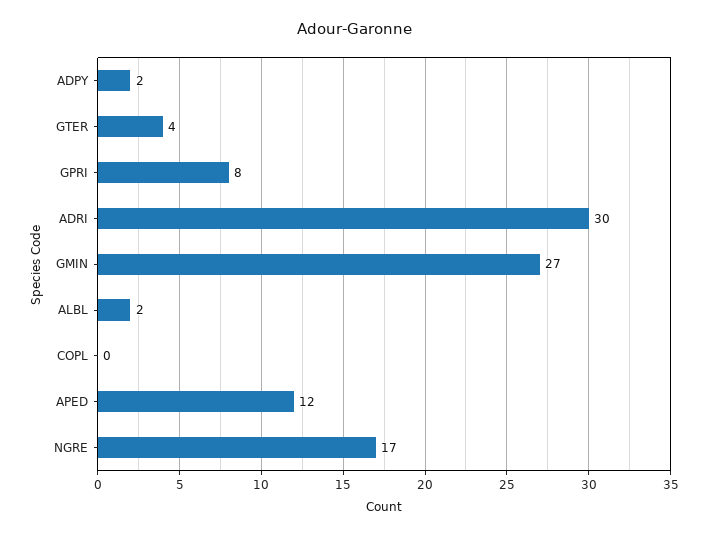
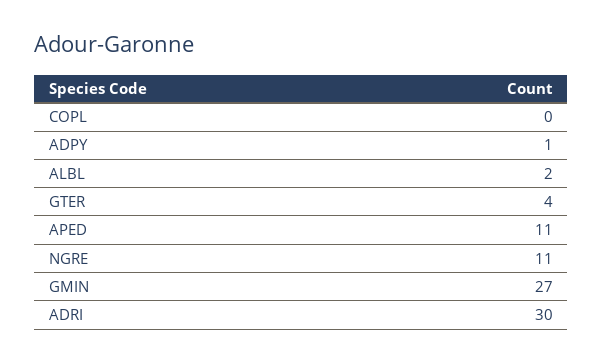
ADPY: 2 -> 1
GPRI: 8 -> none
APED: 12 -> 11
NGRE: 17 -> 11

